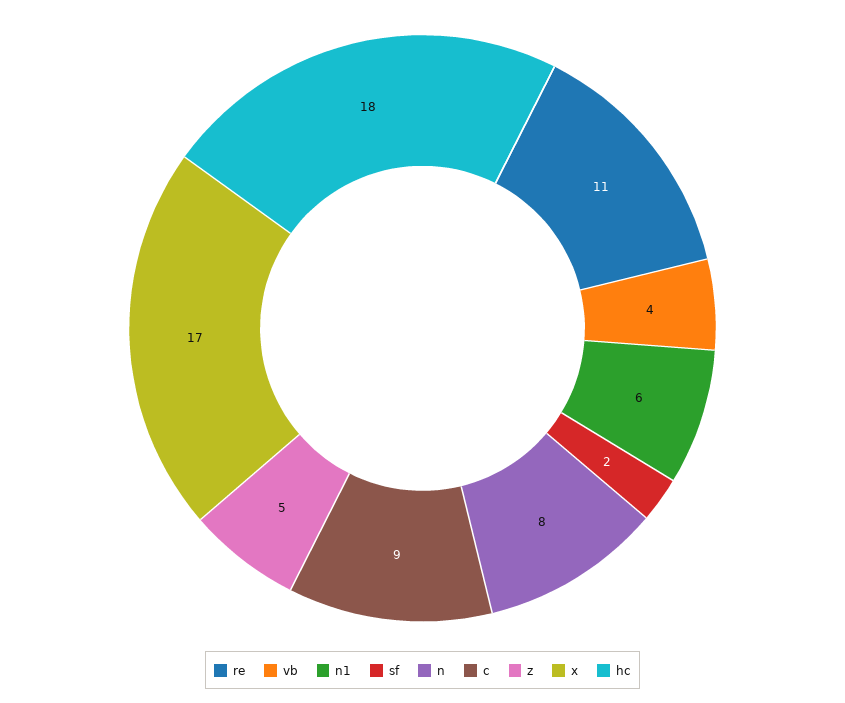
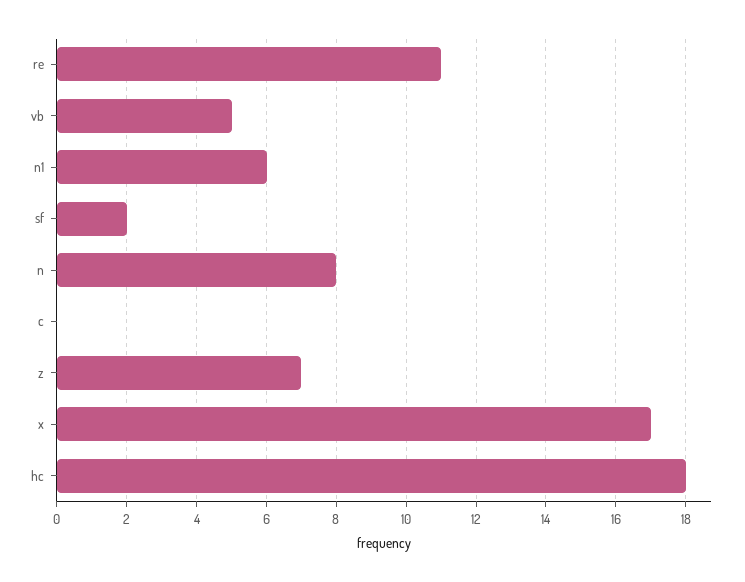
vb: 4 -> 5
c: 9 -> 0
z: 5 -> 7

